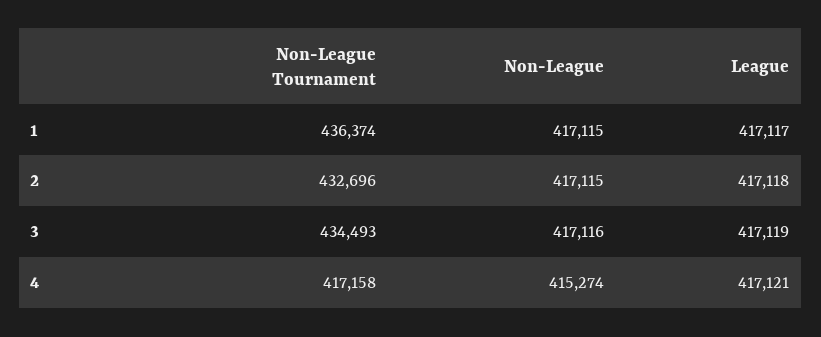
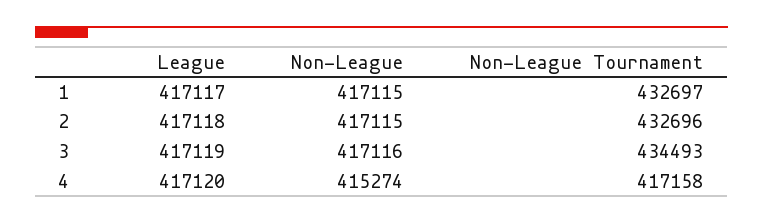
Non-League Tournament, 1: 436374 -> 432697
League, 4: 417121 -> 417120

